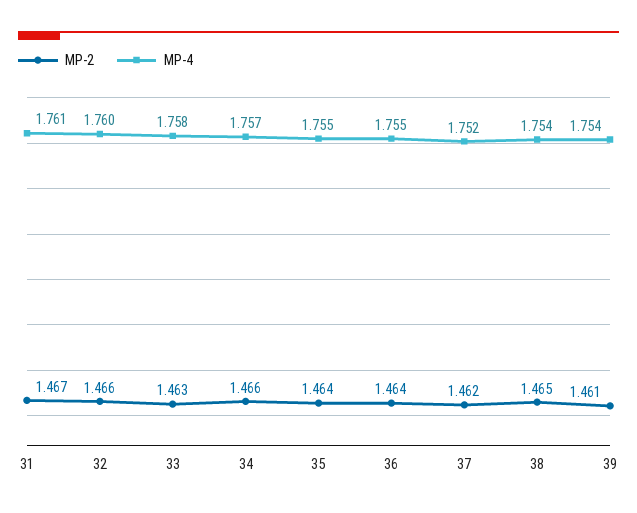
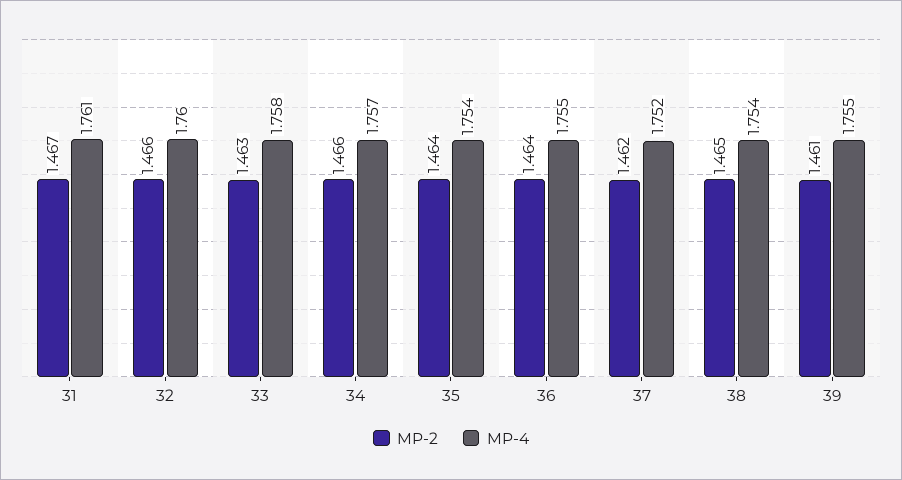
MP-4, 35: 1.755 -> 1.754
MP-4, 39: 1.754 -> 1.755

